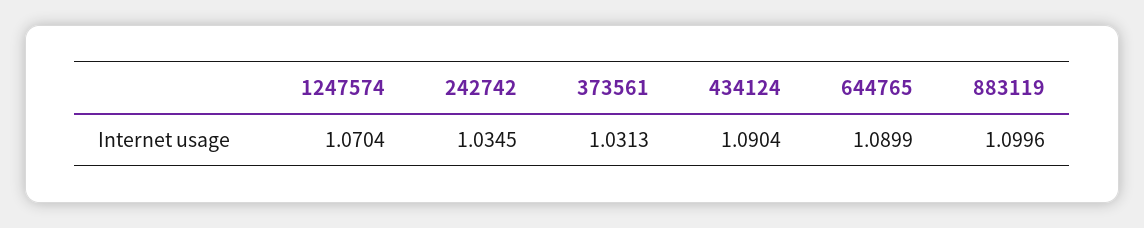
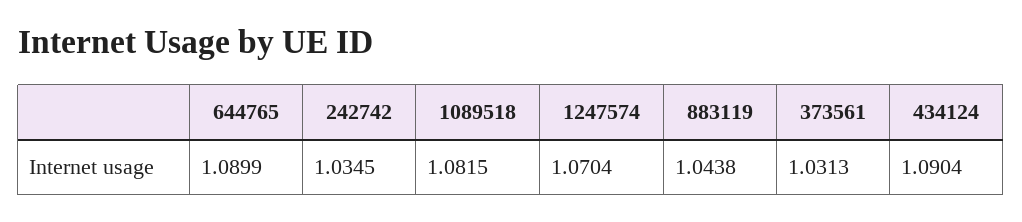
883119: 1.0996 -> 1.0438
1089518: none -> 1.0815

